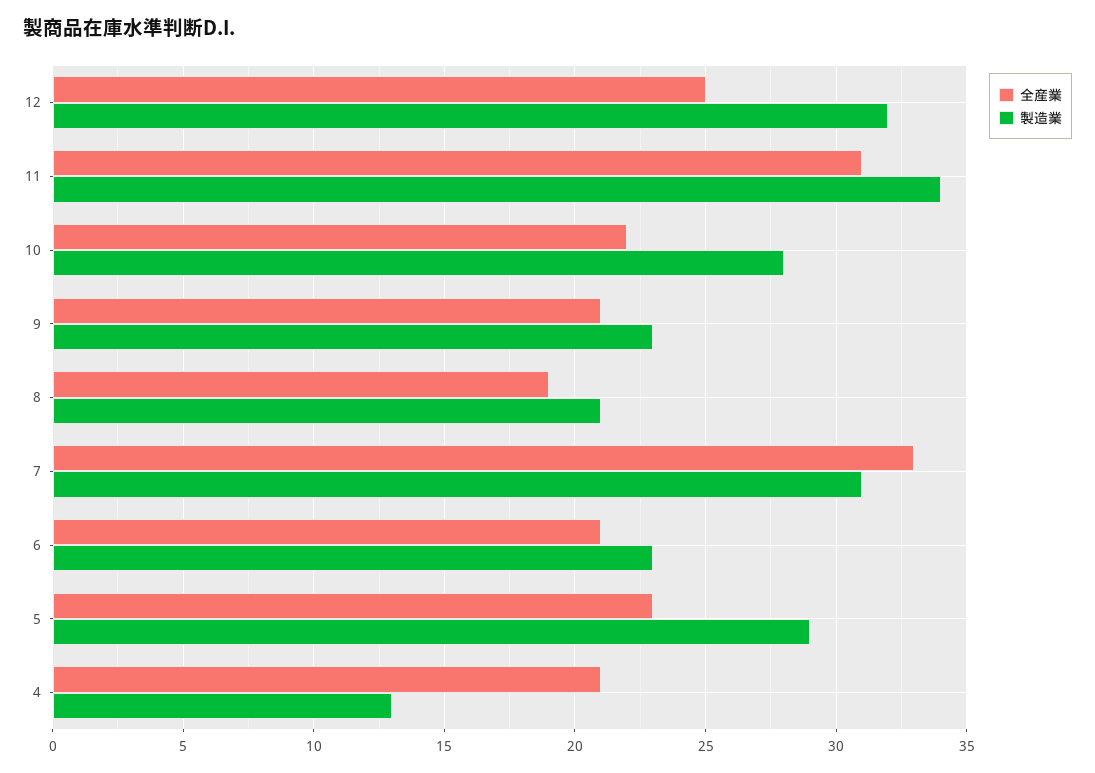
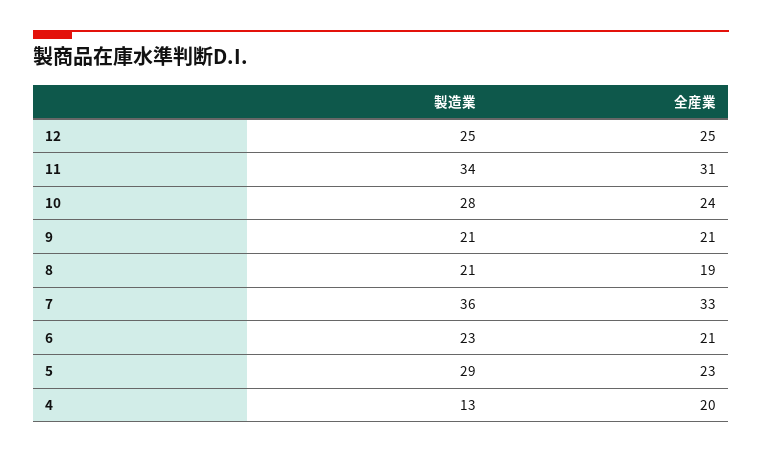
製造業, 12: 32 -> 25
全産業, 10: 22 -> 24
製造業, 9: 23 -> 21
製造業, 7: 31 -> 36
全産業, 4: 21 -> 20

